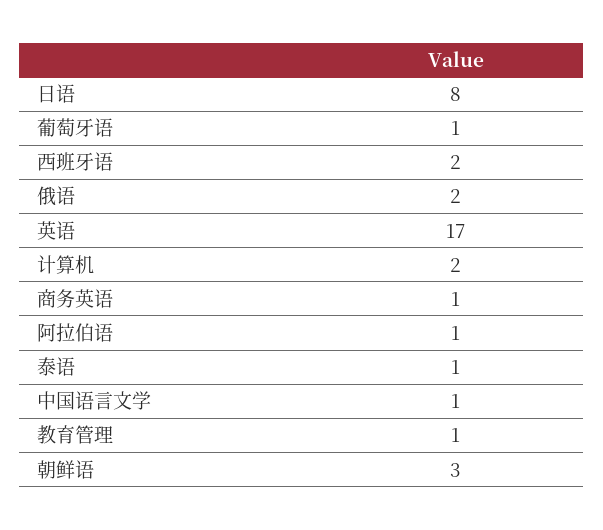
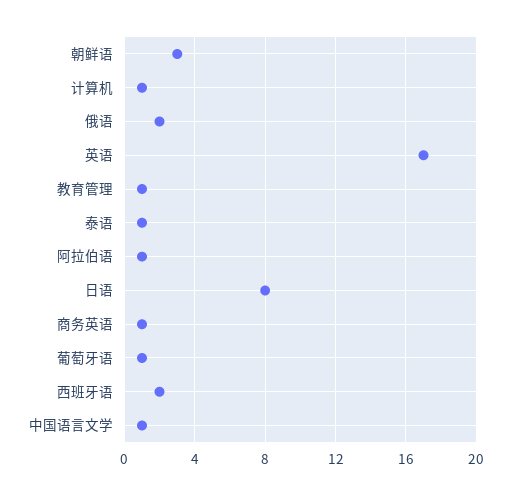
计算机: 2 -> 1

